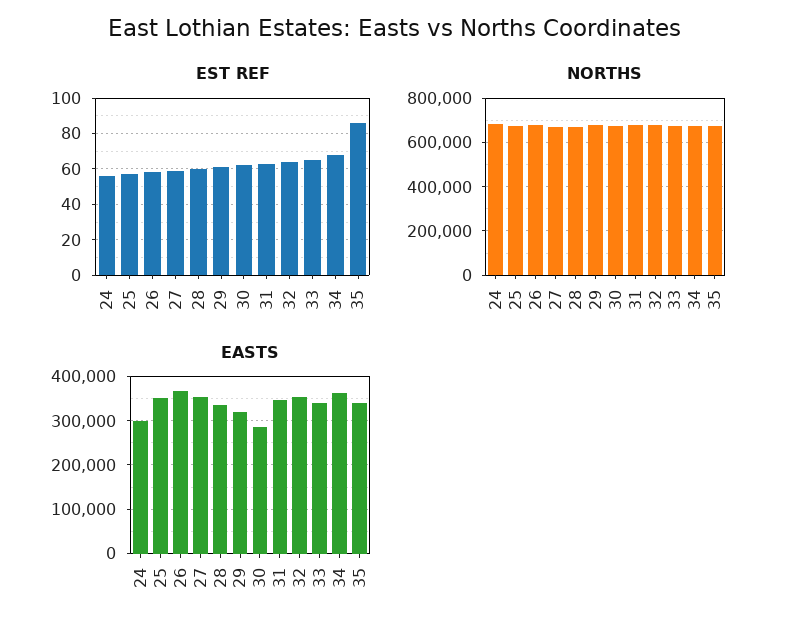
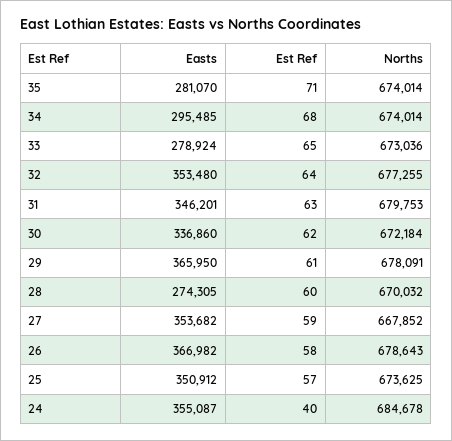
EST REF, 24: 55 -> 40
EST REF, 35: 85 -> 71
EASTS, 24: 300000 -> 355087
EASTS, 28: 340000 -> 274305
EASTS, 29: 320000 -> 365950
EASTS, 30: 280000 -> 336860
EASTS, 33: 340000 -> 278924
EASTS, 34: 360000 -> 295485
EASTS, 35: 340000 -> 281070

